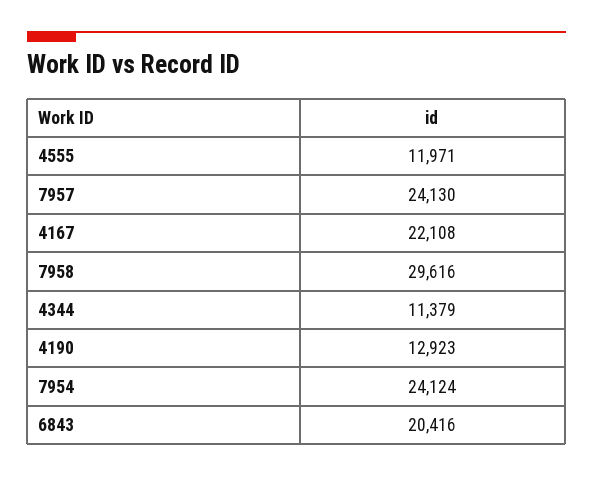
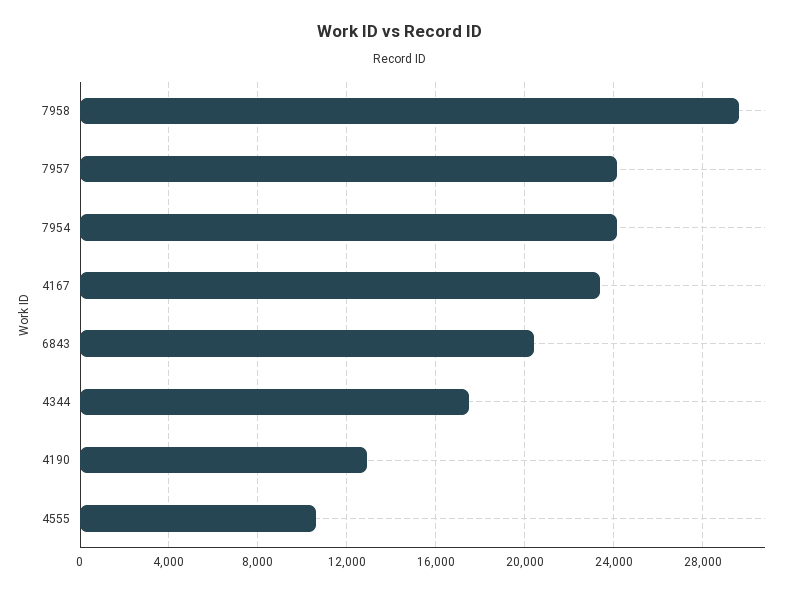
4555: 11971 -> 10500
4167: 22108 -> 23500
4344: 11379 -> 17500

